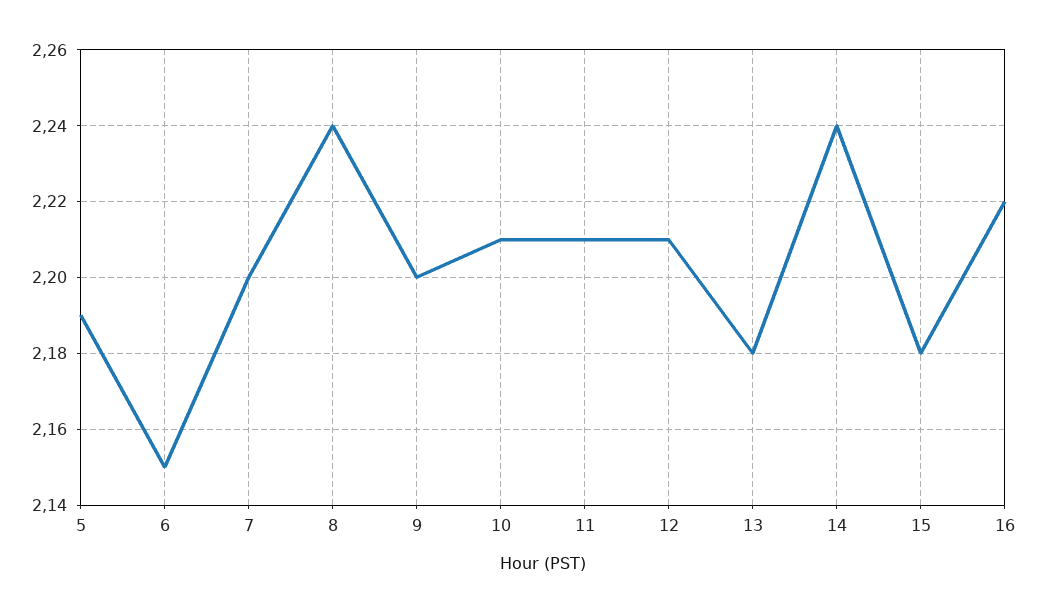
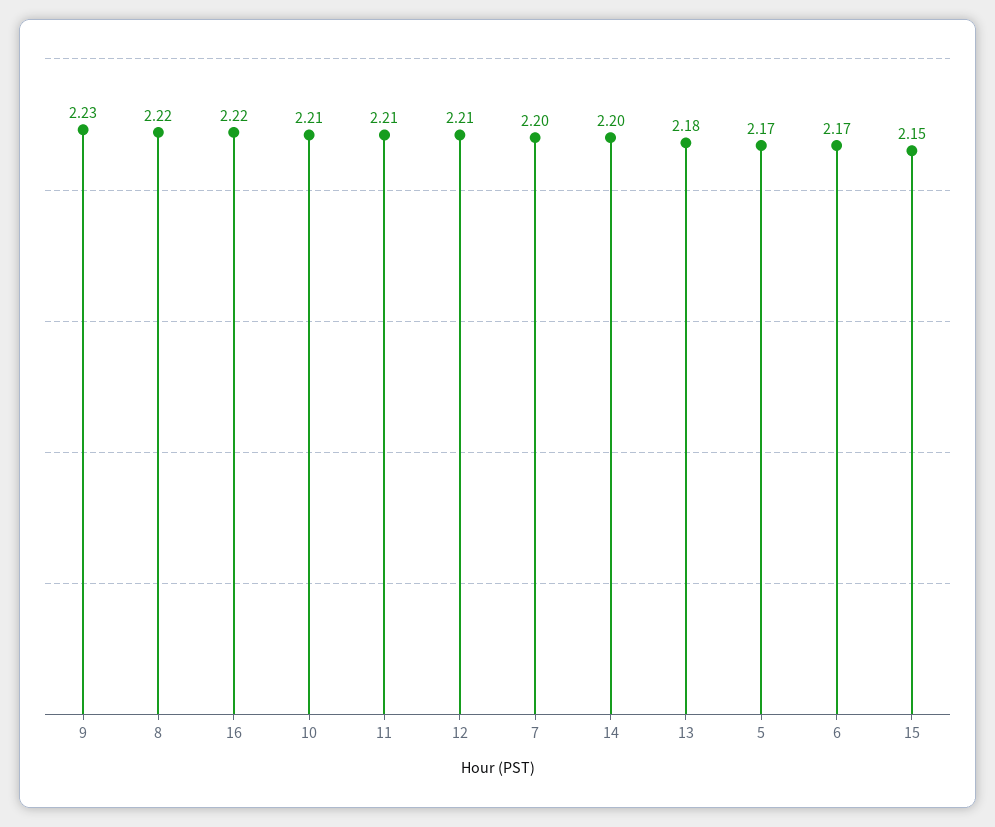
5: 2.19 -> 2.17
6: 2.15 -> 2.17
8: 2.24 -> 2.22
9: 2.2 -> 2.23
14: 2.24 -> 2.2
15: 2.18 -> 2.15

